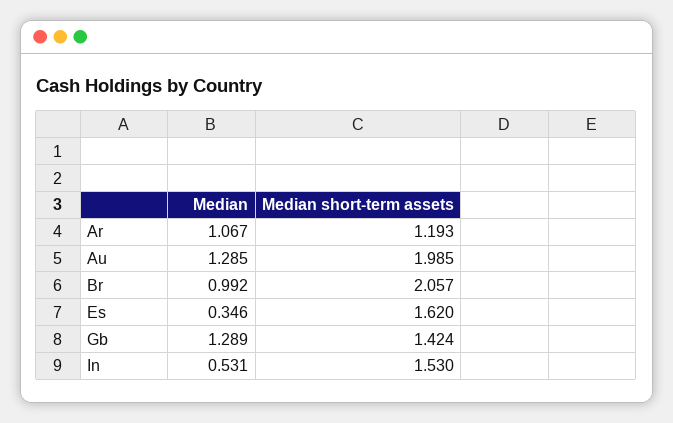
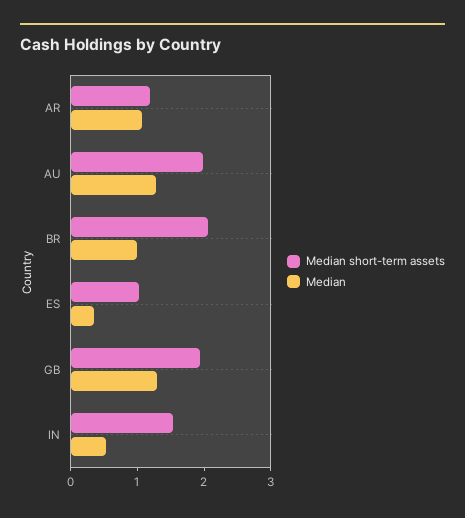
Median short-term assets, Es: 1.62 -> 1
Median short-term assets, Gb: 1.424 -> 2

